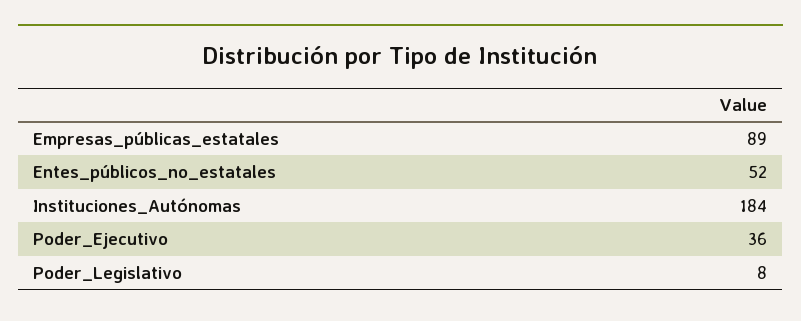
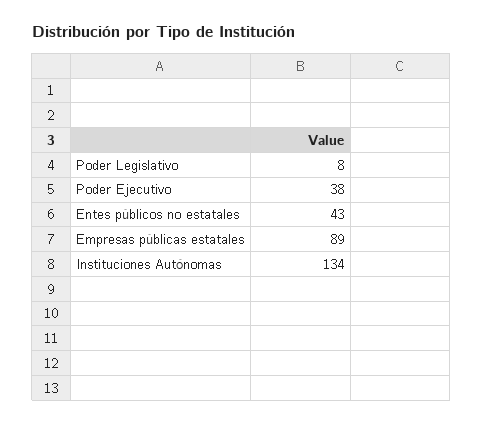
Entes_públicos_no_estatales: 52 -> 43
Instituciones_Autónomas: 184 -> 134
Poder_Ejecutivo: 36 -> 38

